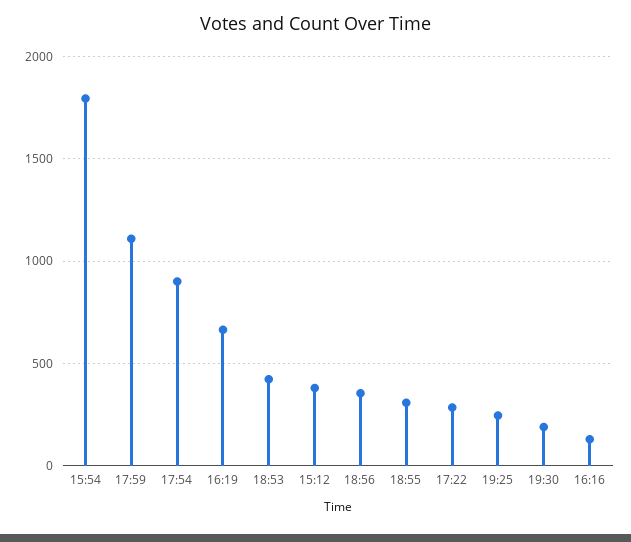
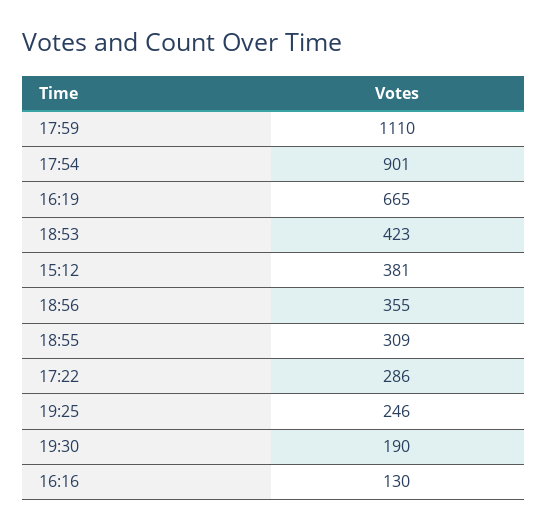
15:54: 1800 -> none

